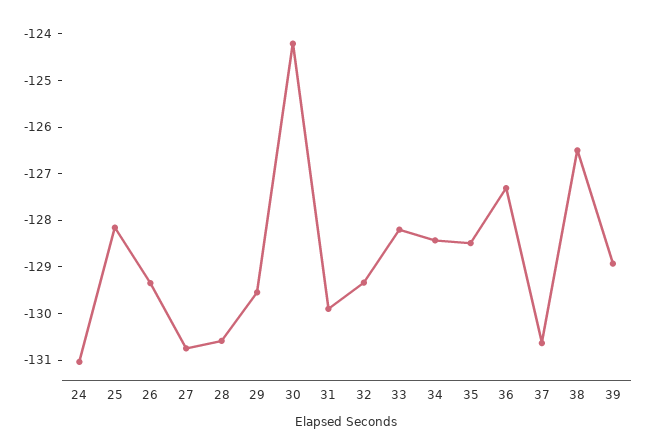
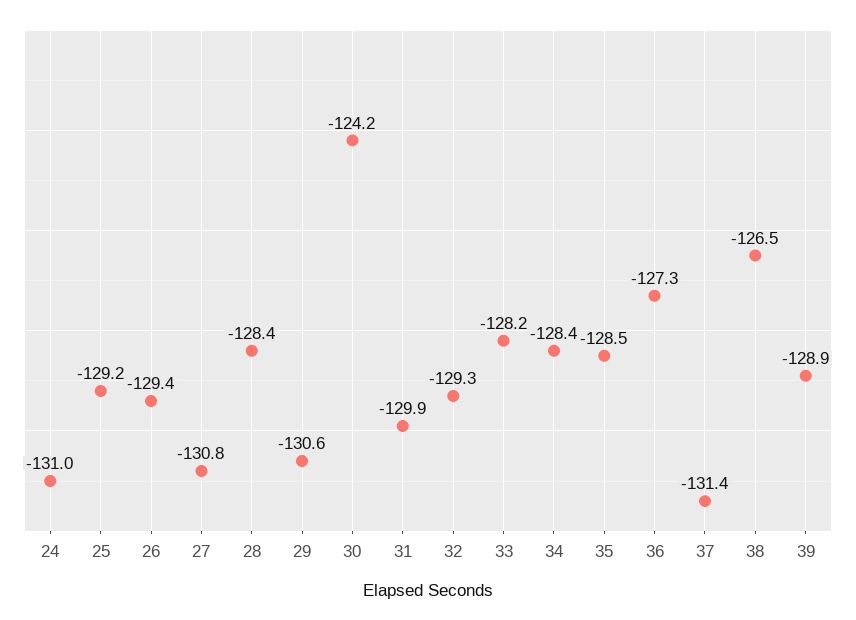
25: -128.2 -> -129.2
28: -130.6 -> -128.4
29: -129.6 -> -130.6
37: -130.6 -> -131.4

